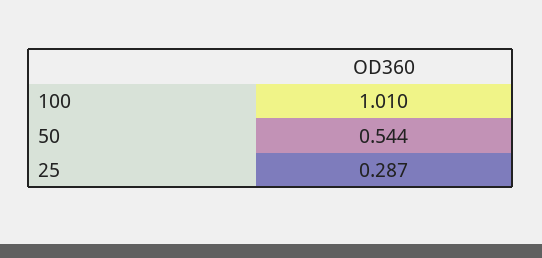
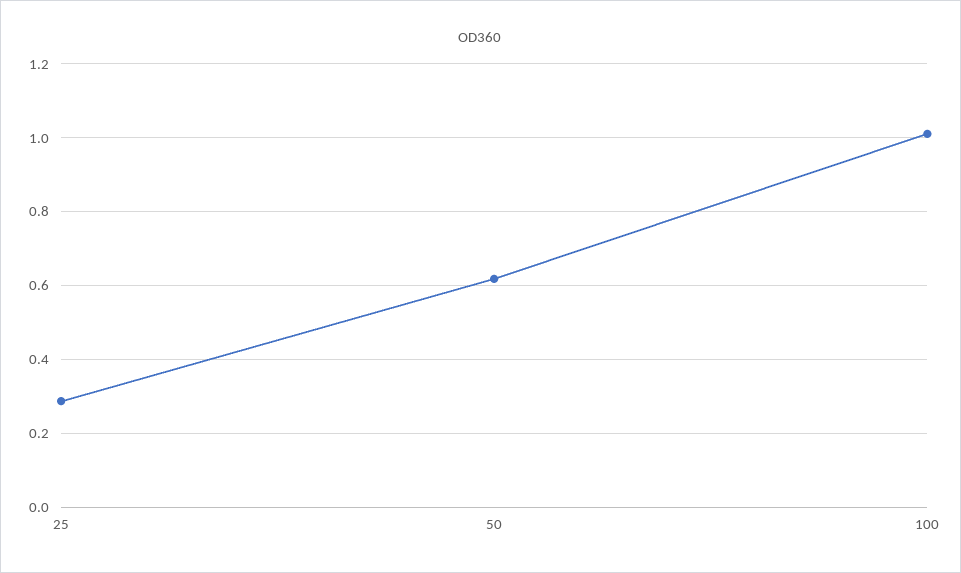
50: 0.544 -> 0.62

